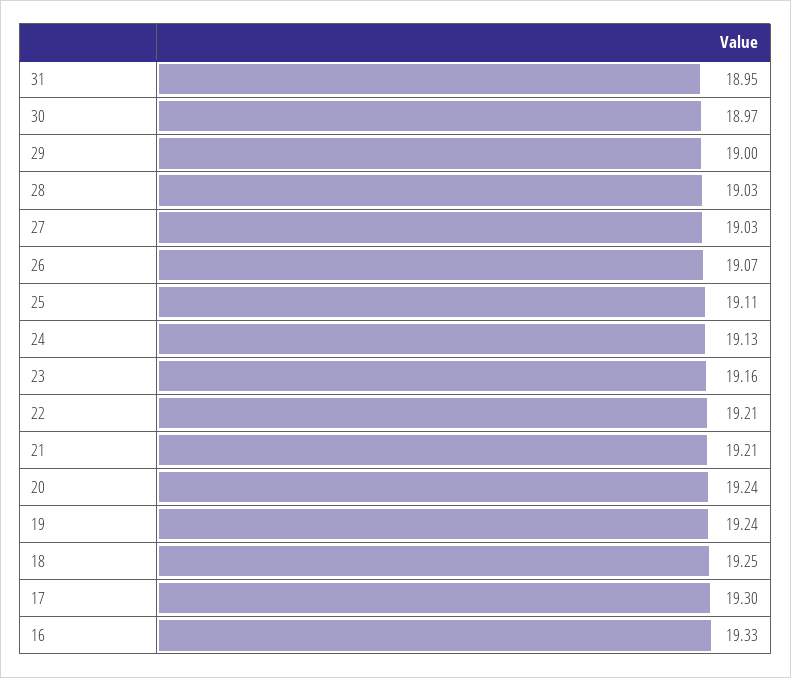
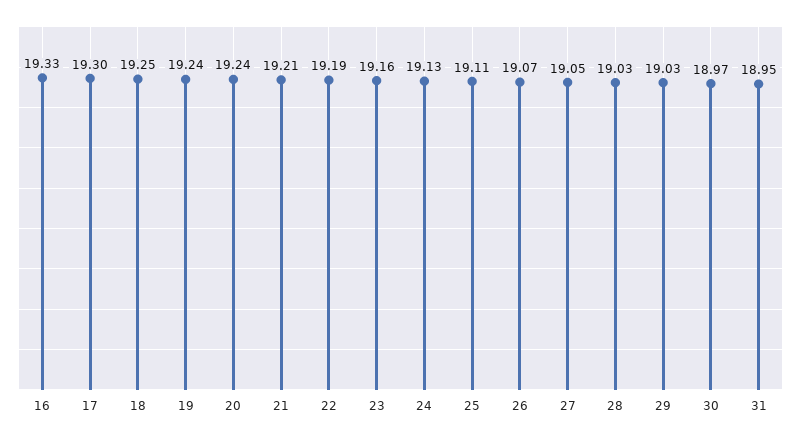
29: 19 -> 19.03
27: 19.03 -> 19.05
22: 19.21 -> 19.19

